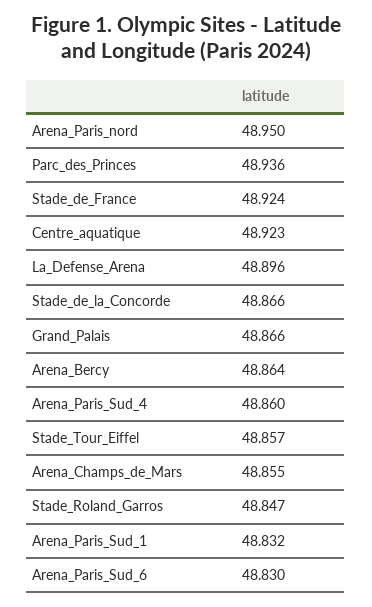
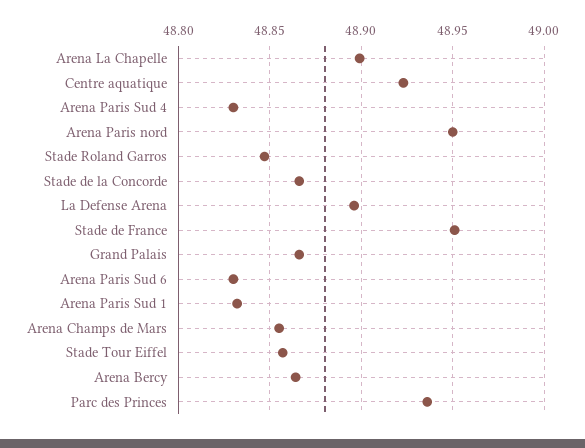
Stade_de_France: 48.924 -> 48.95
Arena_Paris_Sud_4: 48.86 -> 48.83
Arena La Chapelle: none -> 48.9

